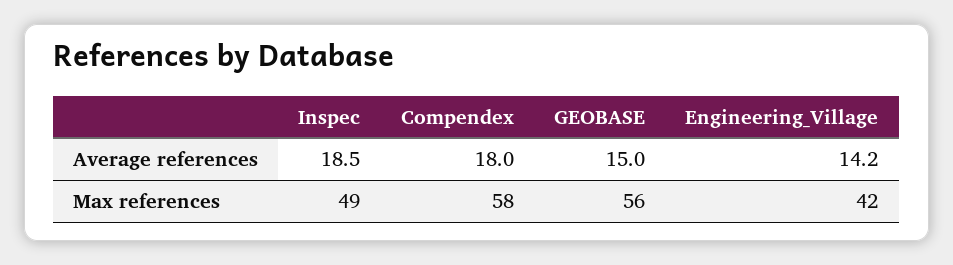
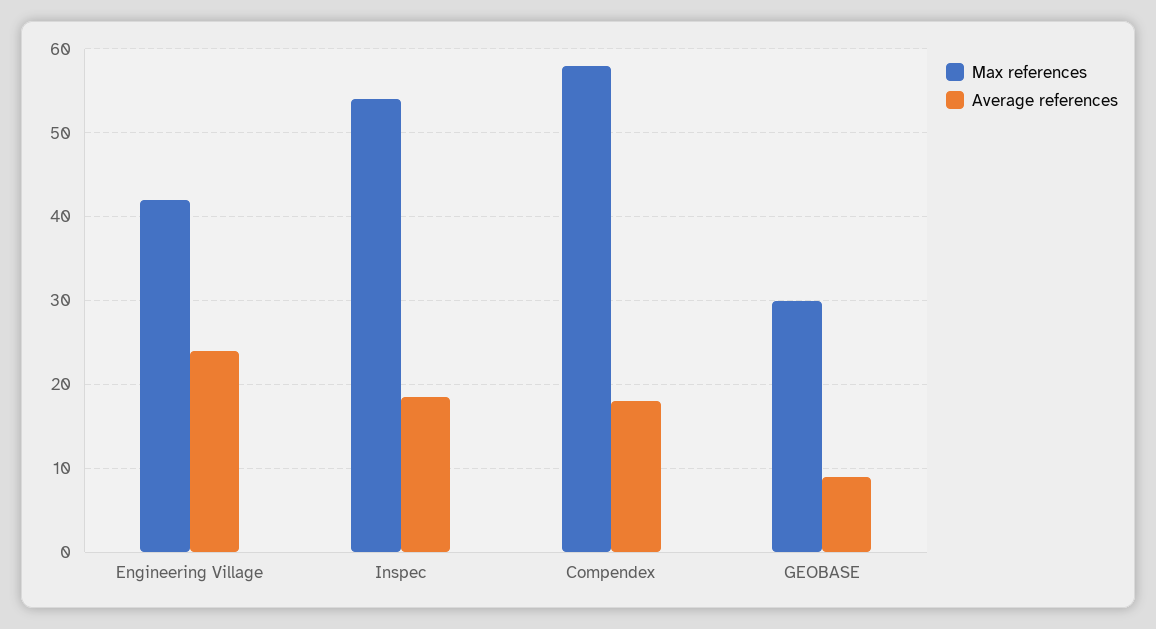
Average references, GEOBASE: 15 -> 9
Average references, Engineering_Village: 14.2 -> 24
Max references, Inspec: 49 -> 54
Max references, GEOBASE: 56 -> 30

